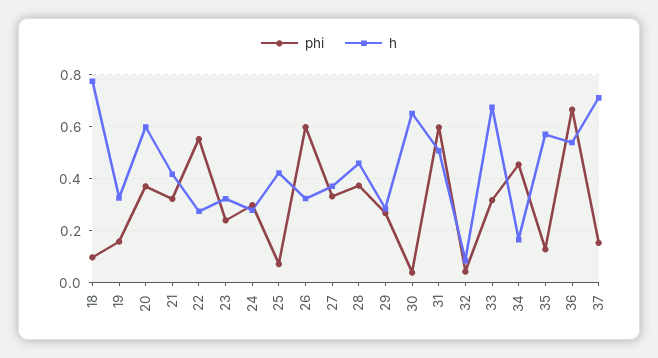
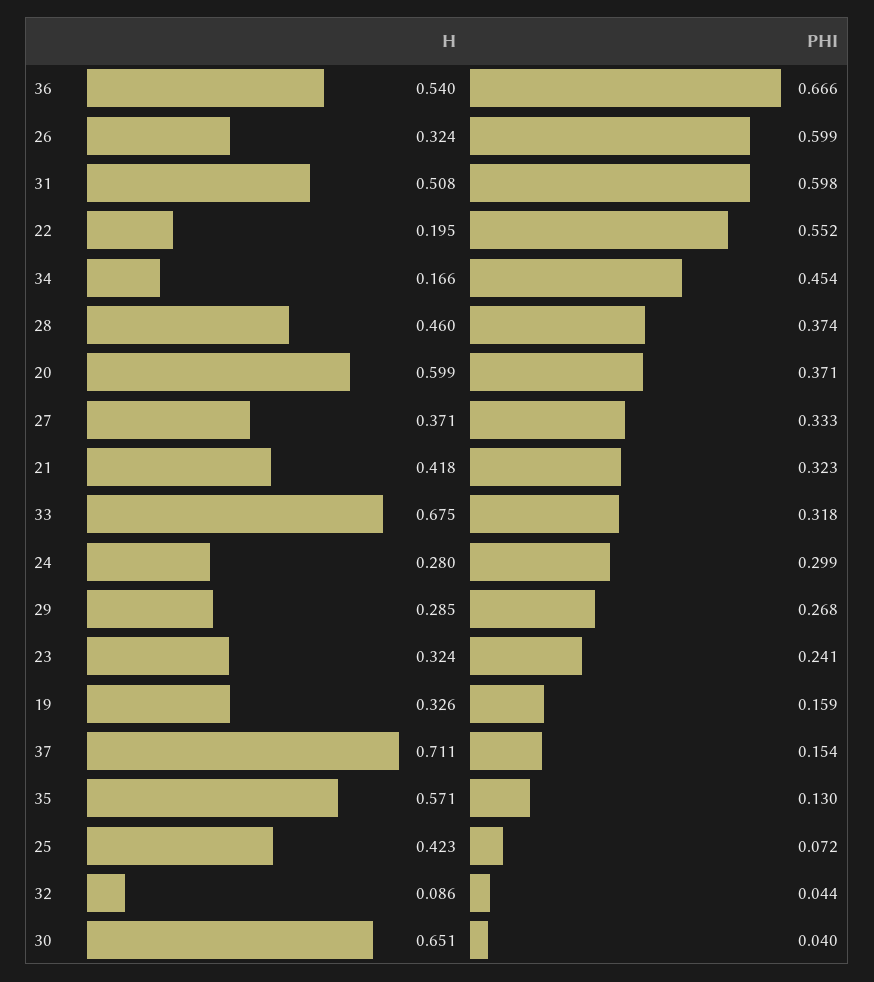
phi, 18: 0.1 -> none
h, 18: 0.775 -> none
h, 22: 0.275 -> 0.195

